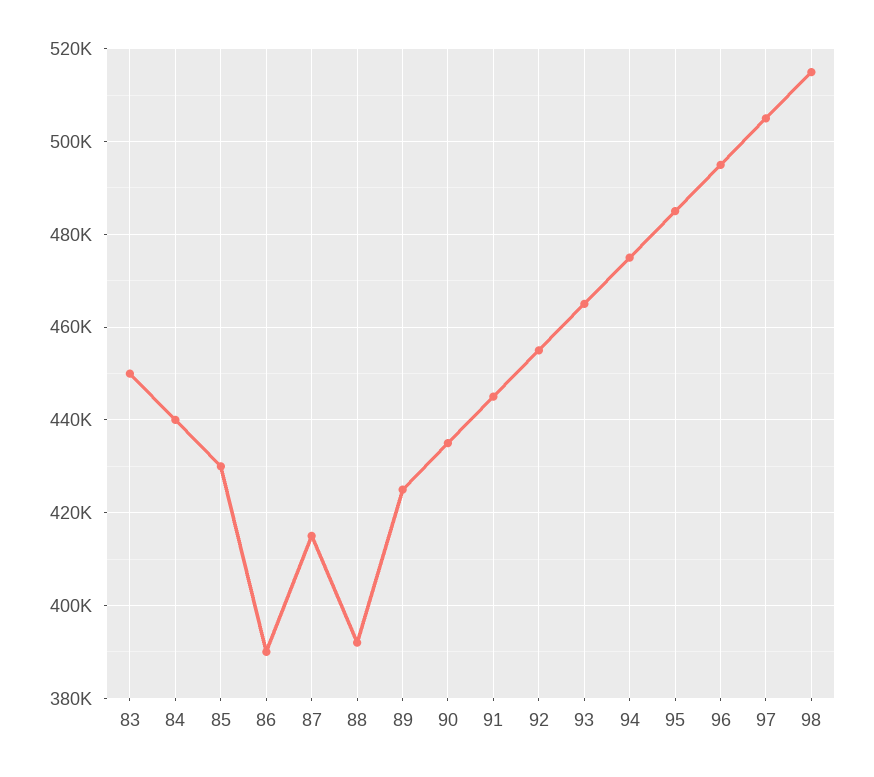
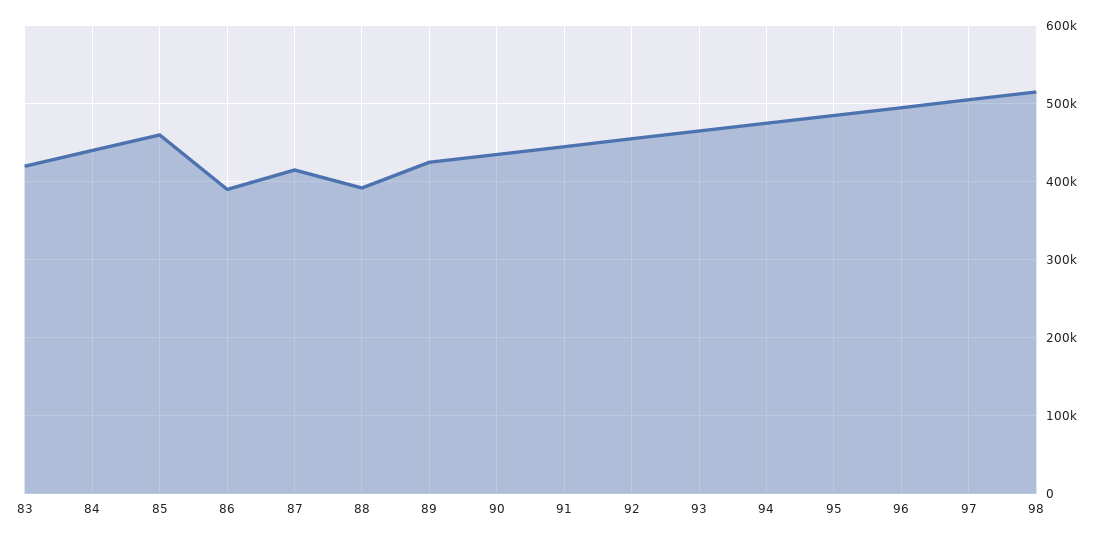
83: 450000 -> 420000
85: 430000 -> 460000

